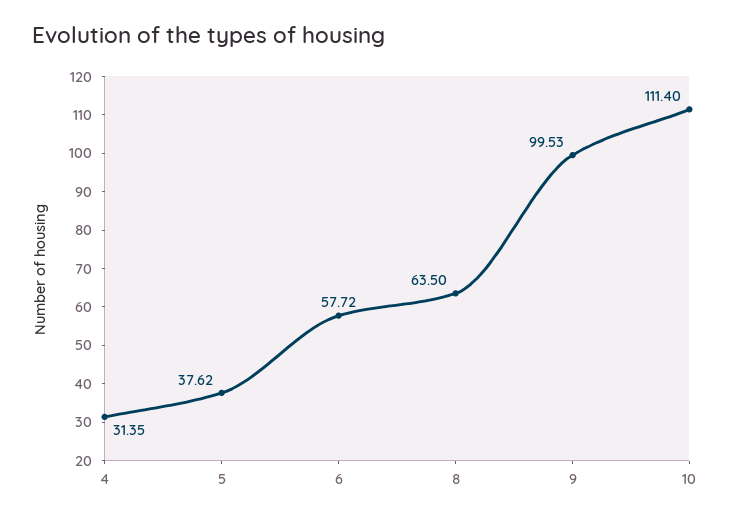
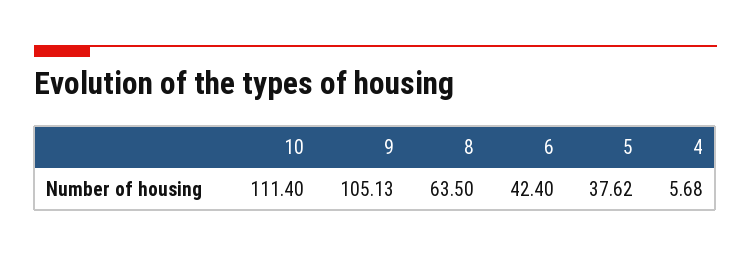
4: 31.35 -> 5.68
6: 57.72 -> 42.4
9: 99.53 -> 105.13

